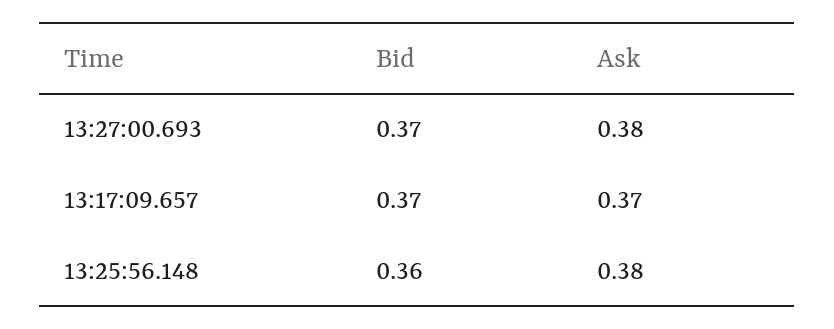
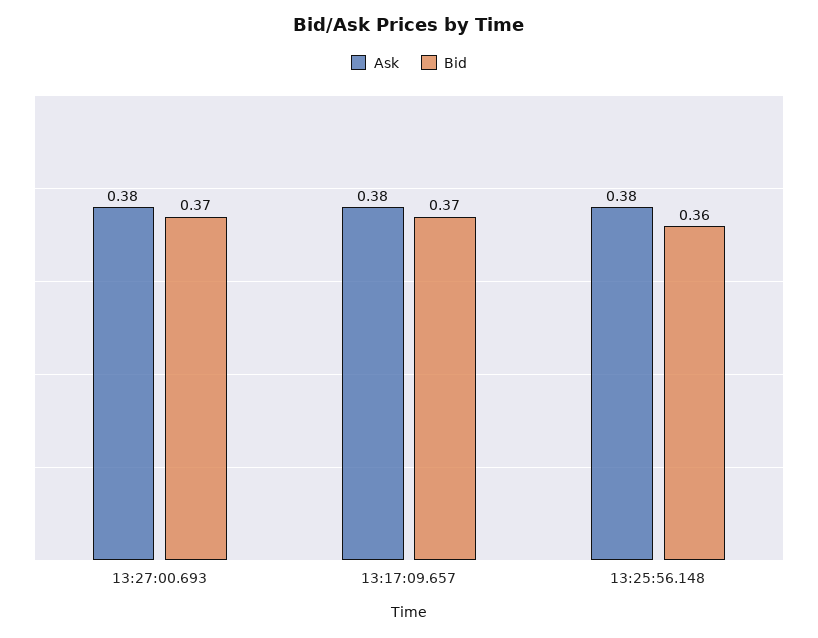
Ask, 13:17:09.657: 0.37 -> 0.38

